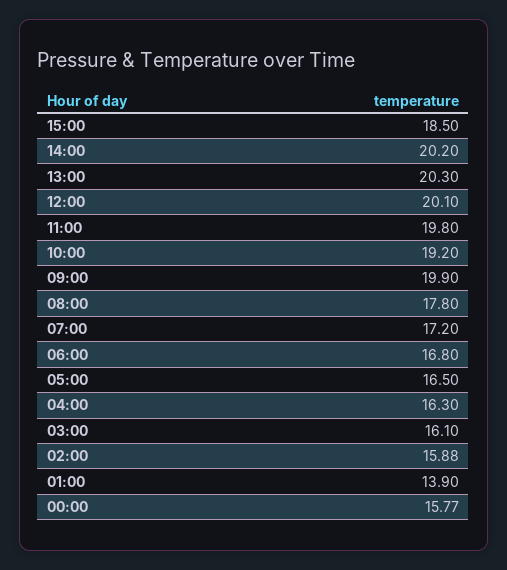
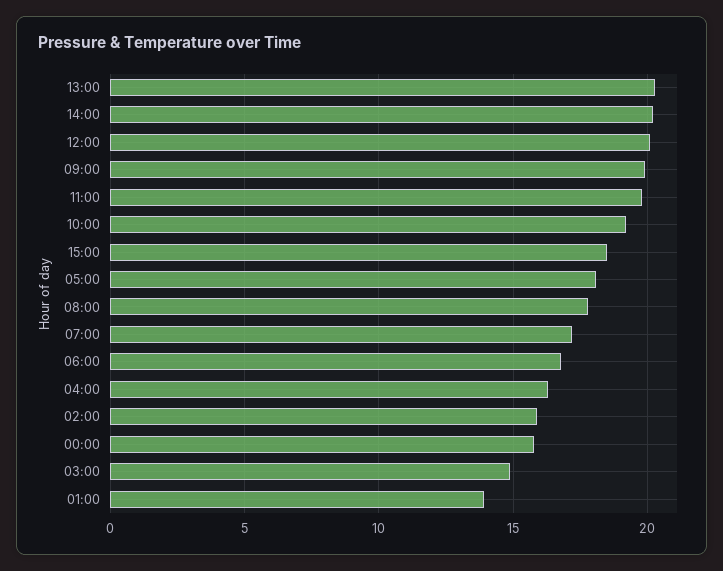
05:00: 16.5 -> 18
03:00: 16.1 -> 15

